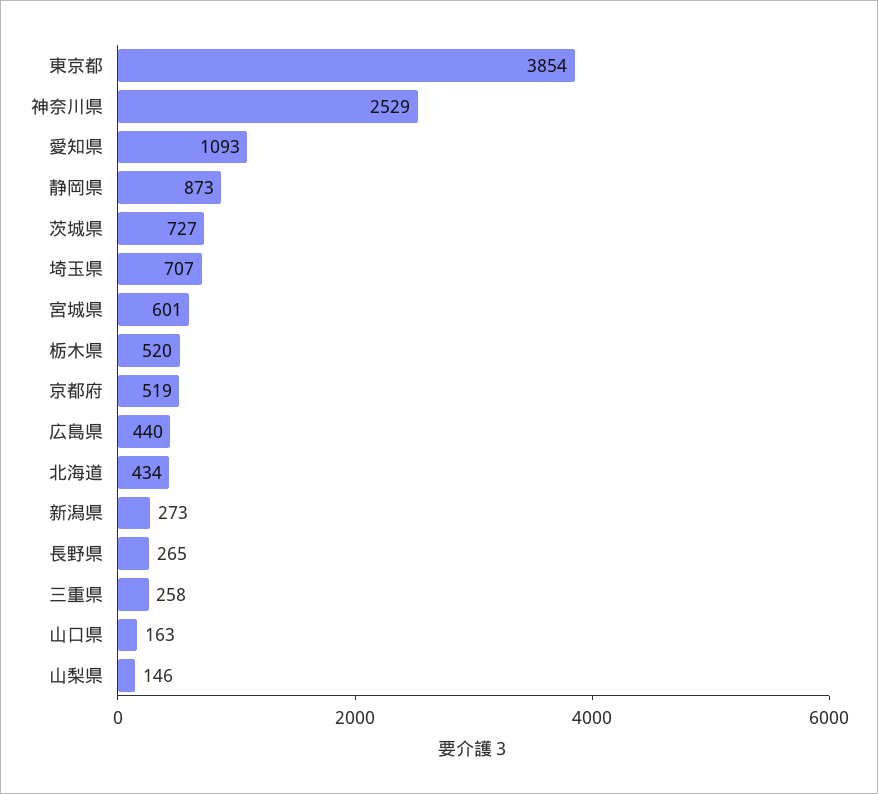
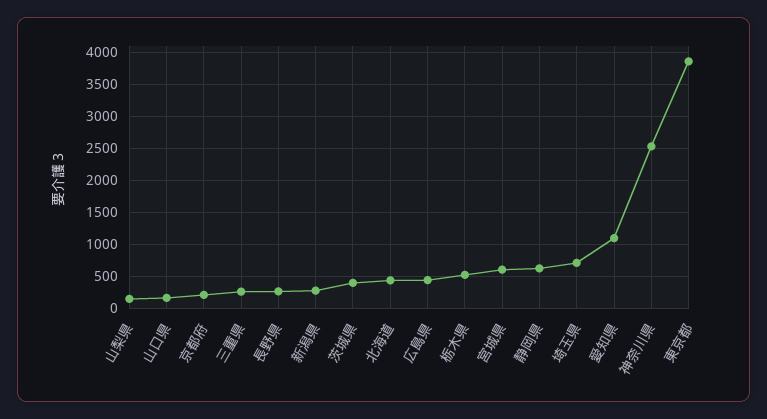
静岡県: 873 -> 600
茨城県: 727 -> 400
京都府: 519 -> 200

